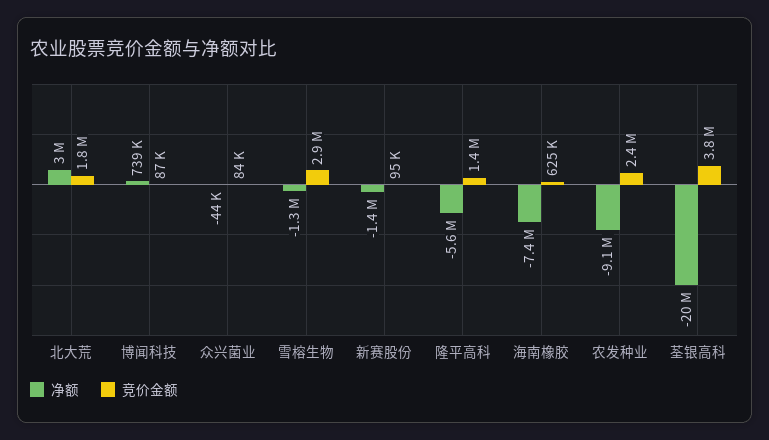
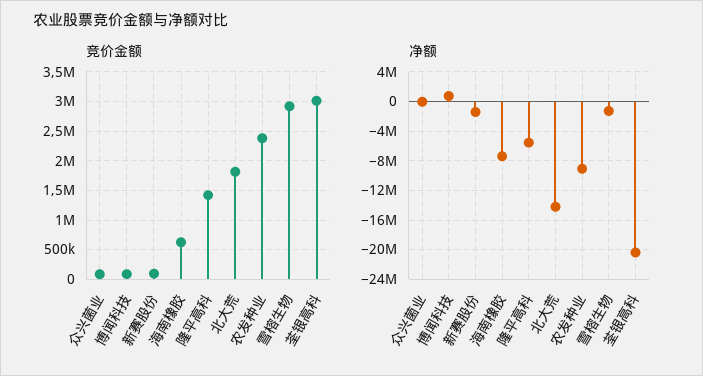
净额, 北大荒: 3000000 -> -14000000
竞价金额, 荃银高科: 3800000 -> 3000000

